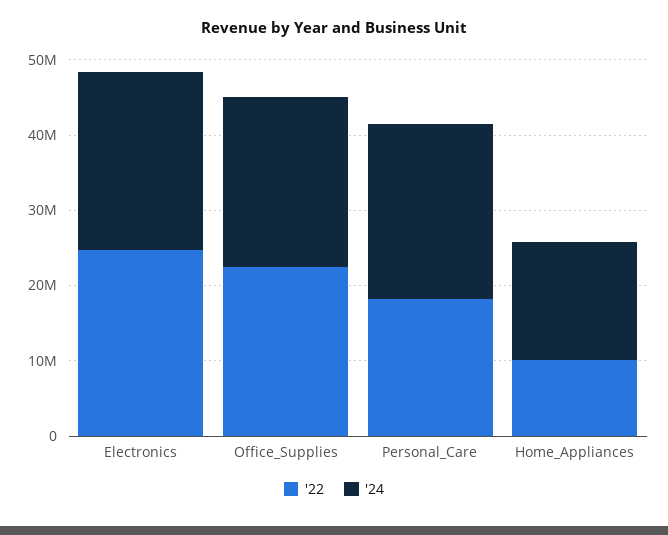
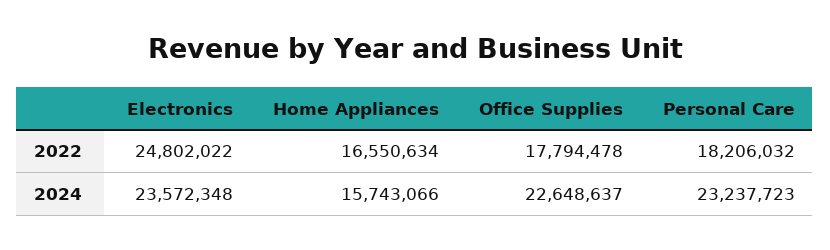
'22, Office_Supplies: 22000000 -> 17794478
'22, Home_Appliances: 10000000 -> 16550634

